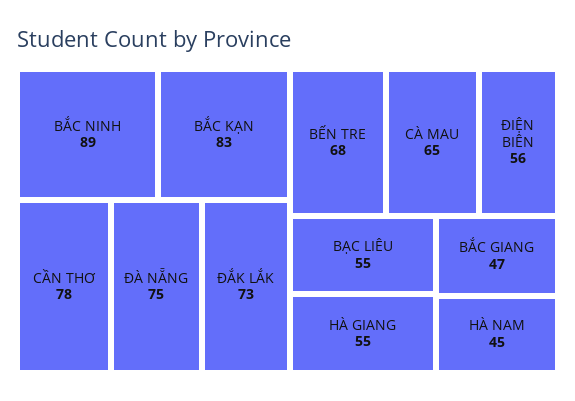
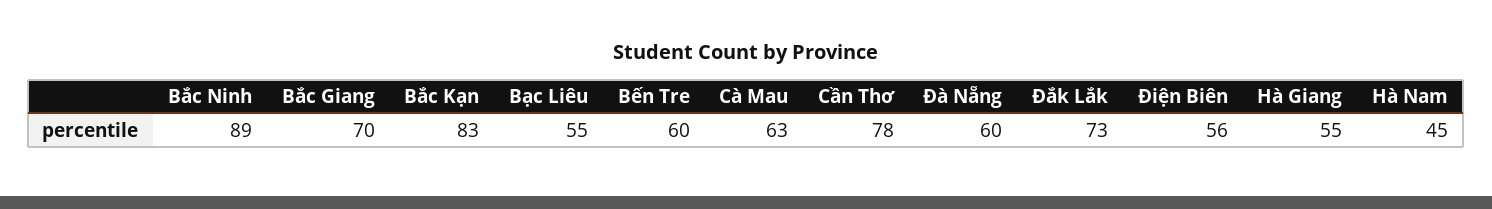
ĐÀ NẴNG: 75 -> 60
BẾN TRE: 68 -> 60
CÀ MAU: 65 -> 63
BẮC GIANG: 47 -> 70

